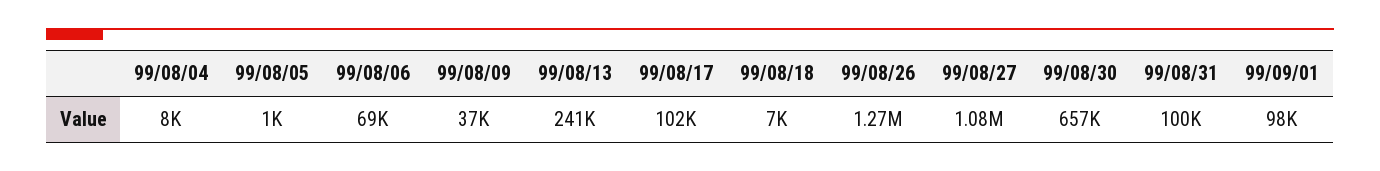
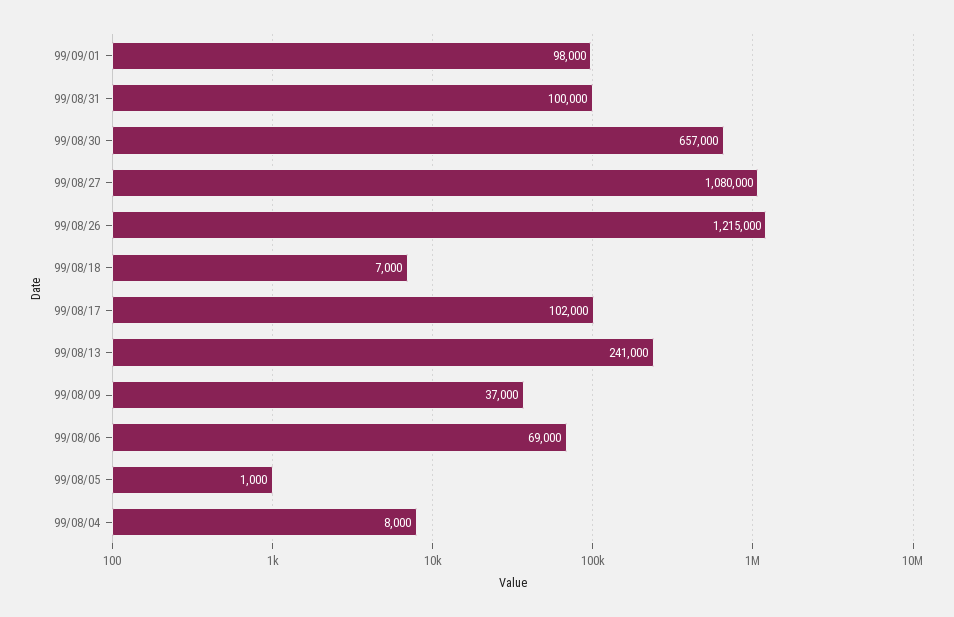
99/08/26: 1270000 -> 1215000

